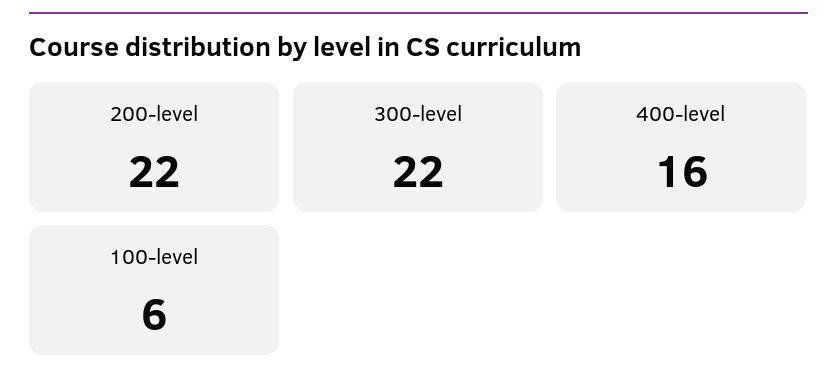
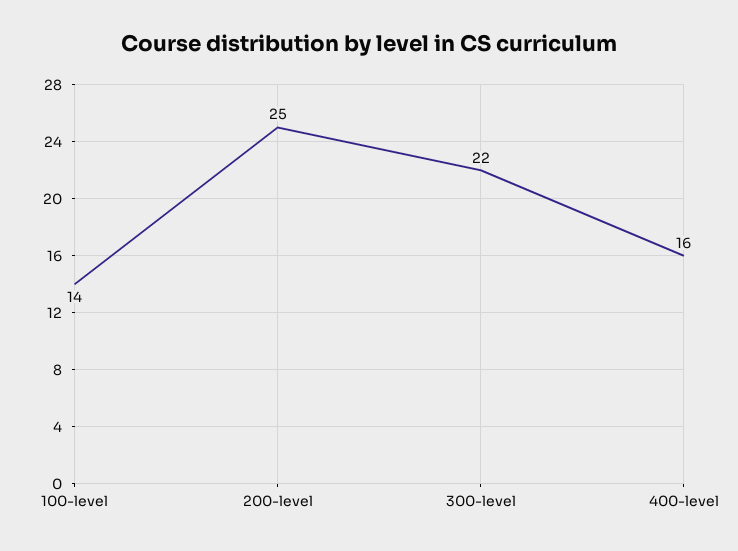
200-level: 22 -> 25
100-level: 6 -> 14

